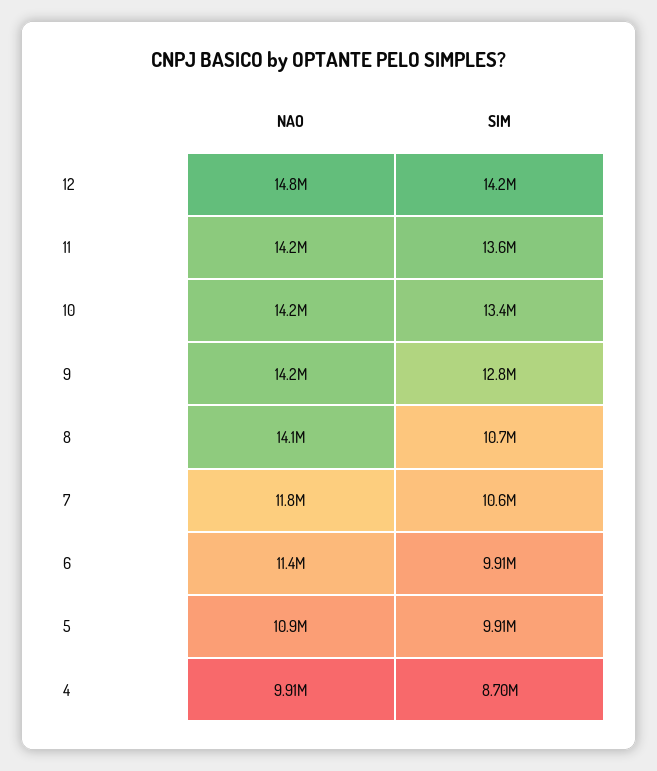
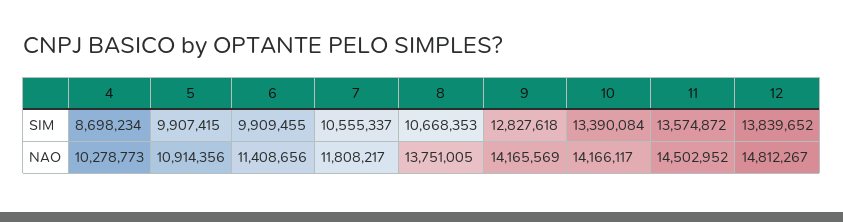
SIM, 12: 14200000 -> 13839652
NAO, 11: 14200000 -> 14502952
NAO, 8: 14100000 -> 13751005
NAO, 4: 9910000 -> 10278773

